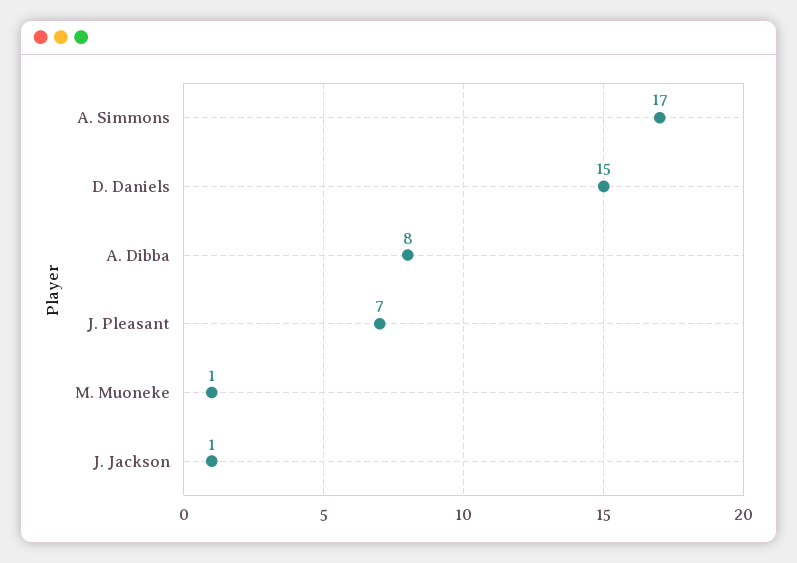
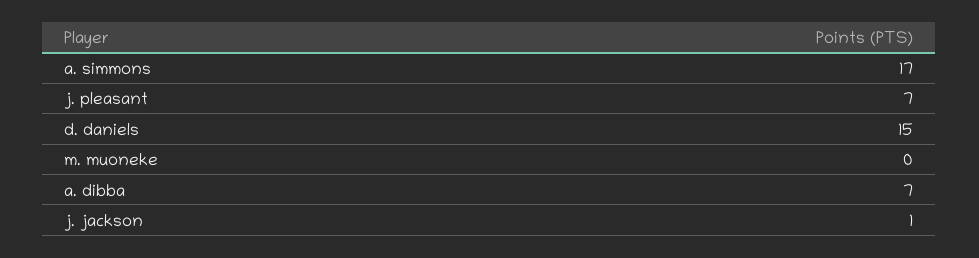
A. Dibba: 8 -> 7
M. Muoneke: 1 -> 0

